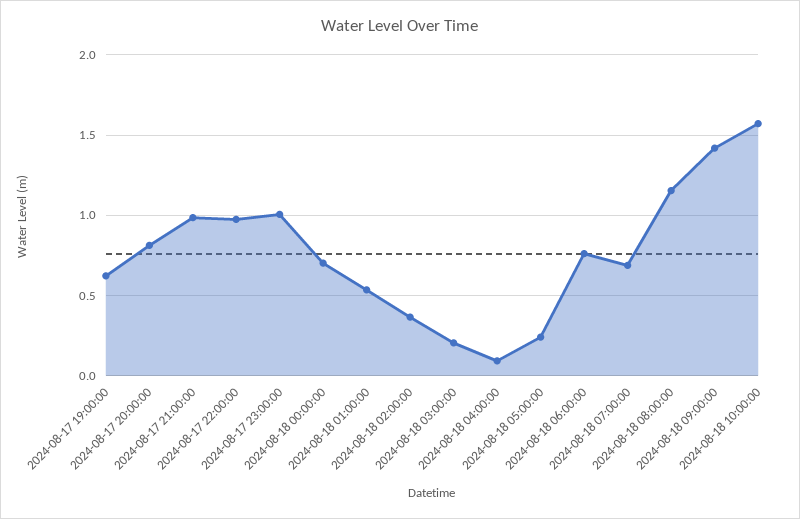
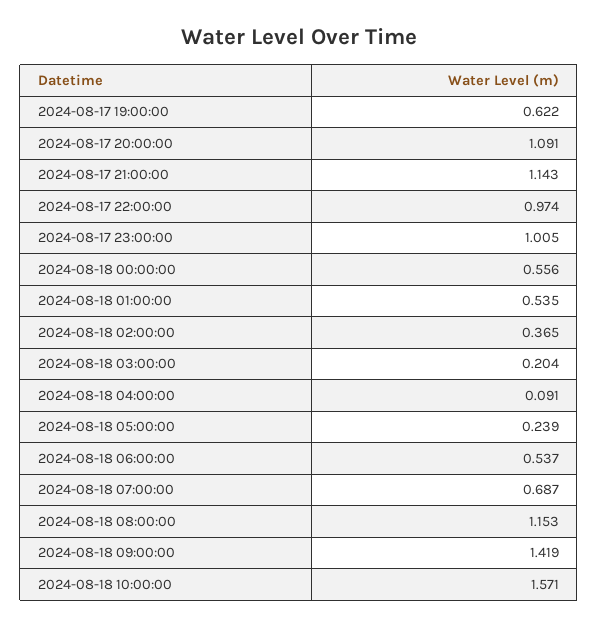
2024-08-17 20:00:00: 0.8 -> 1.091
2024-08-17 21:00:00: 1 -> 1.143
2024-08-18 00:00:00: 0.7 -> 0.556
2024-08-18 06:00:00: 0.75 -> 0.537

